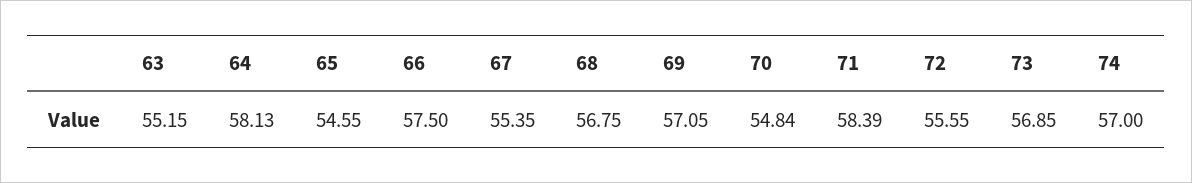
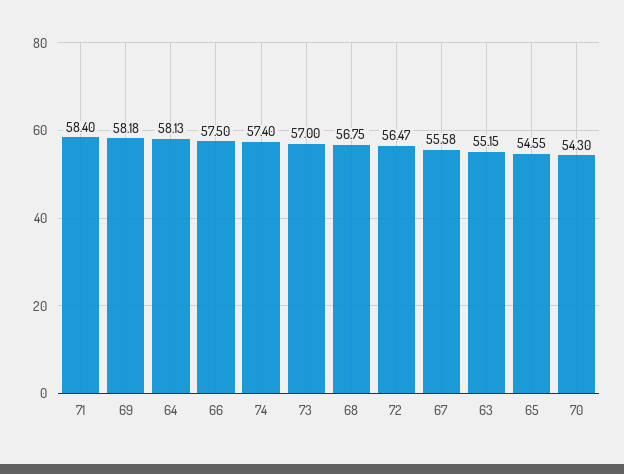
67: 55.35 -> 55.58
69: 57.05 -> 58.18
70: 54.84 -> 54.3
71: 58.39 -> 58.4
72: 55.55 -> 56.47
73: 56.85 -> 57
74: 57 -> 57.4

